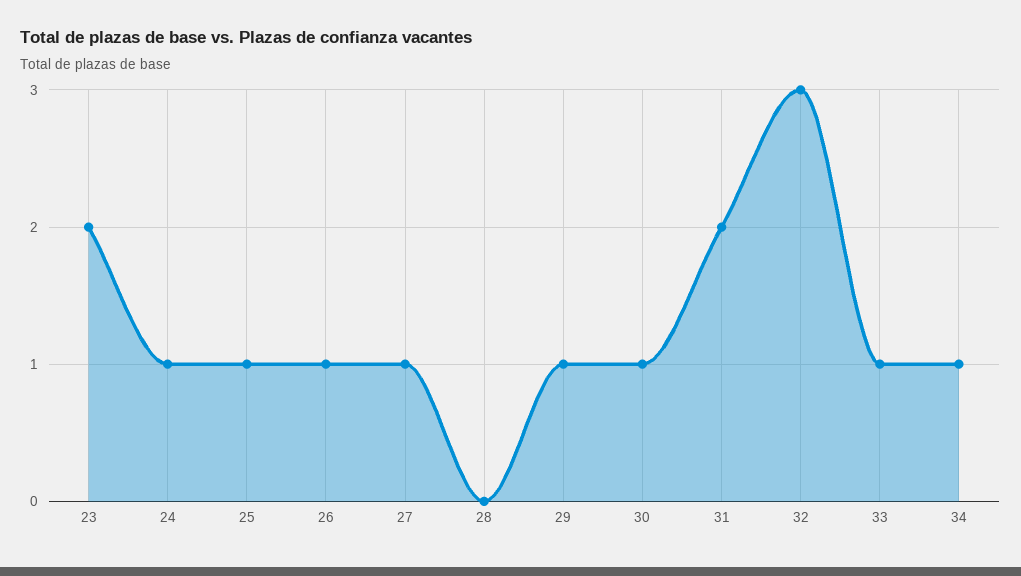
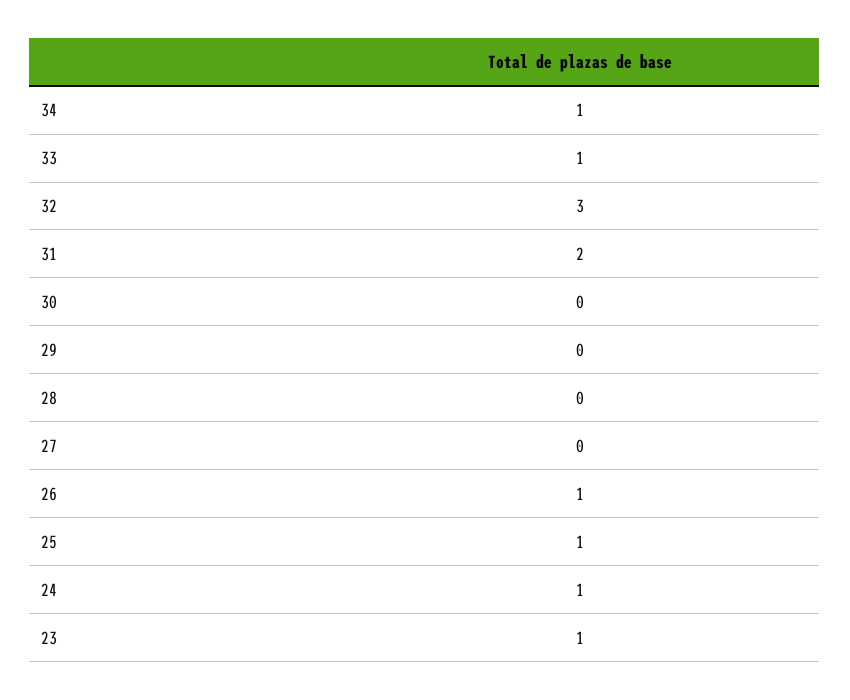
23: 2 -> 1
27: 1 -> 0
29: 1 -> 0
30: 1 -> 0

